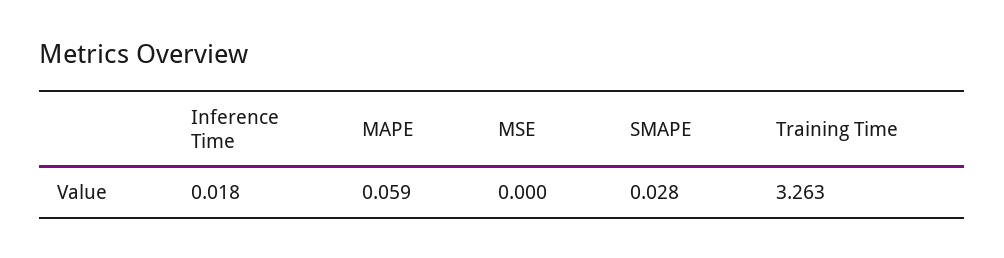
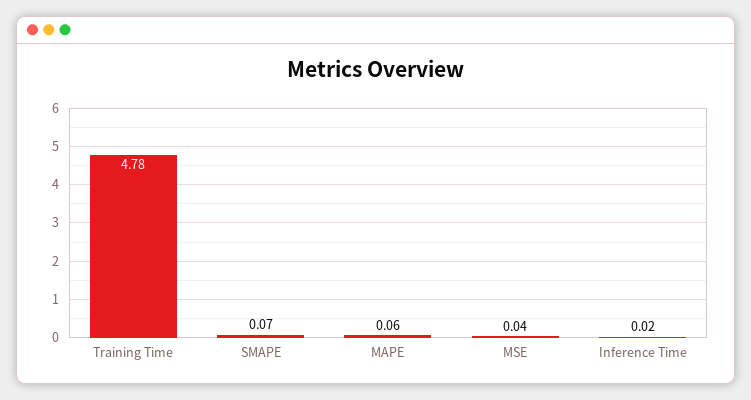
MSE: 0 -> 0.04
SMAPE: 0.028 -> 0.07
Training Time: 3.263 -> 4.78

